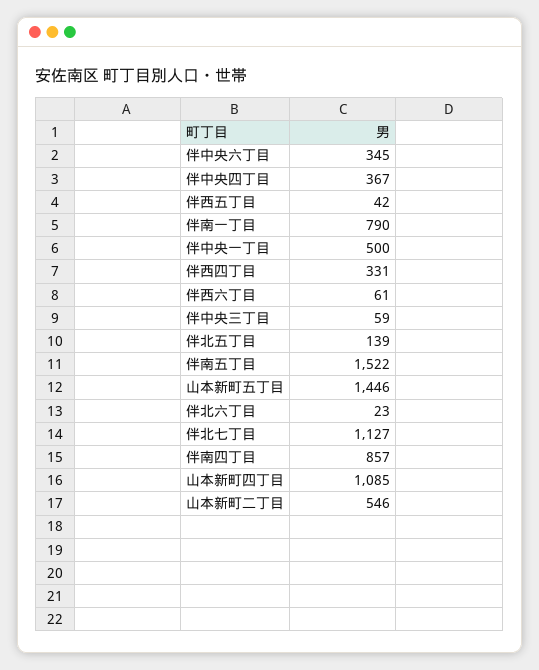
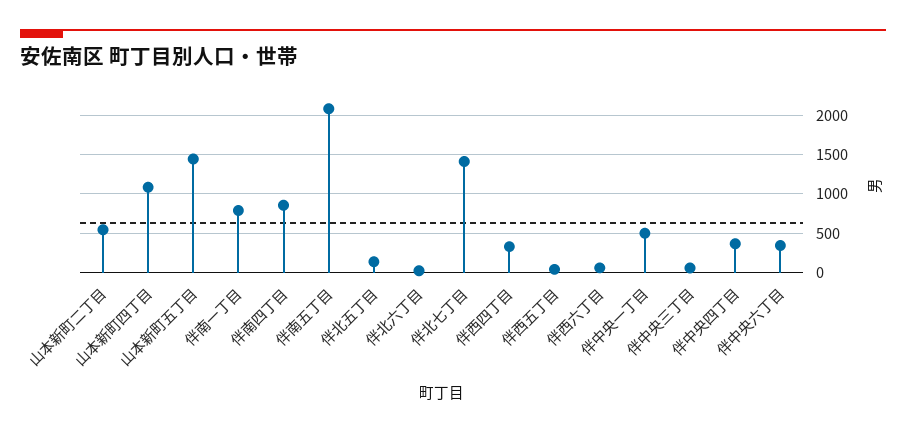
伴南五丁目: 1522 -> 2100
伴北七丁目: 1127 -> 1400

